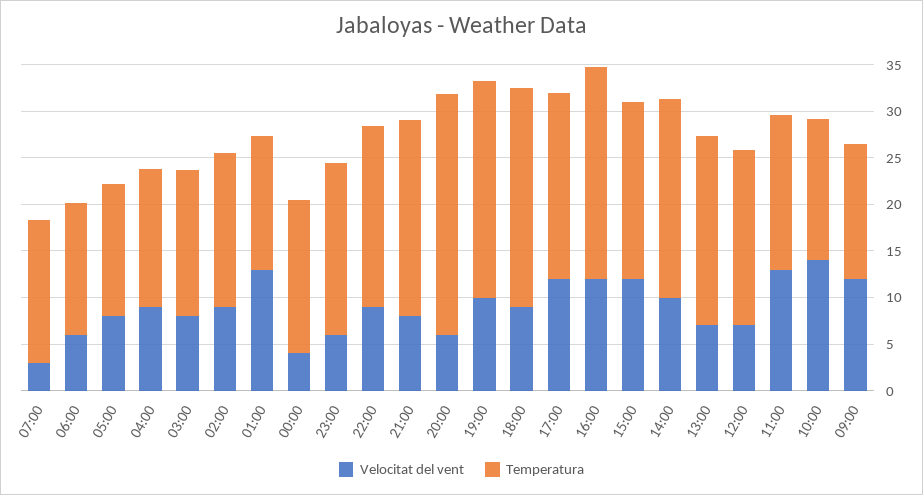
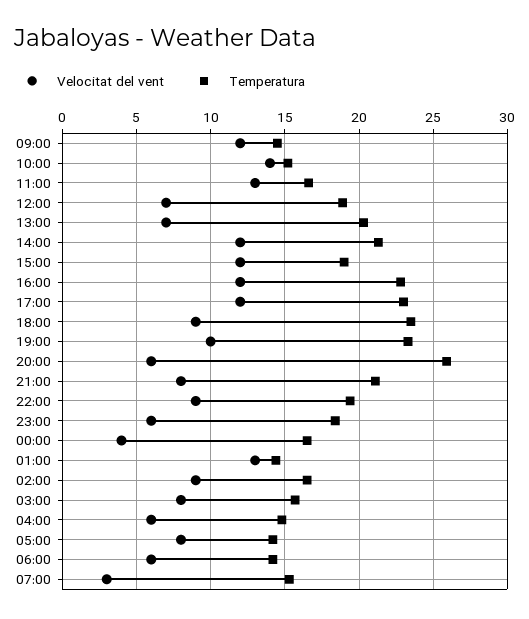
Velocitat del vent, 04:00: 9 -> 6
Temperatura, 17:00: 20 -> 23
Velocitat del vent, 14:00: 10 -> 12

